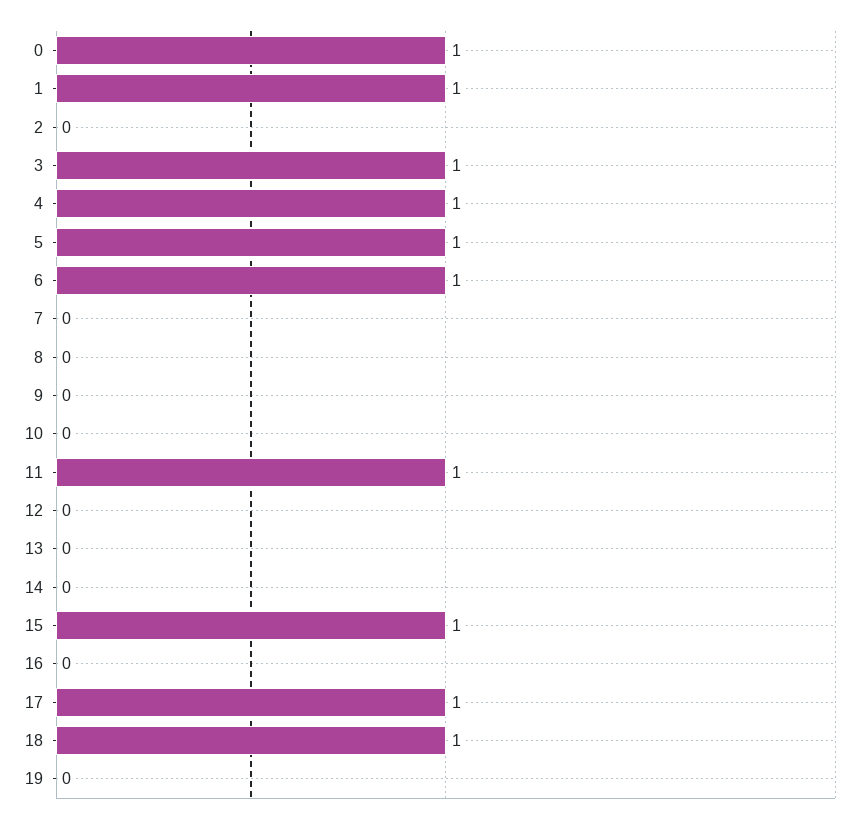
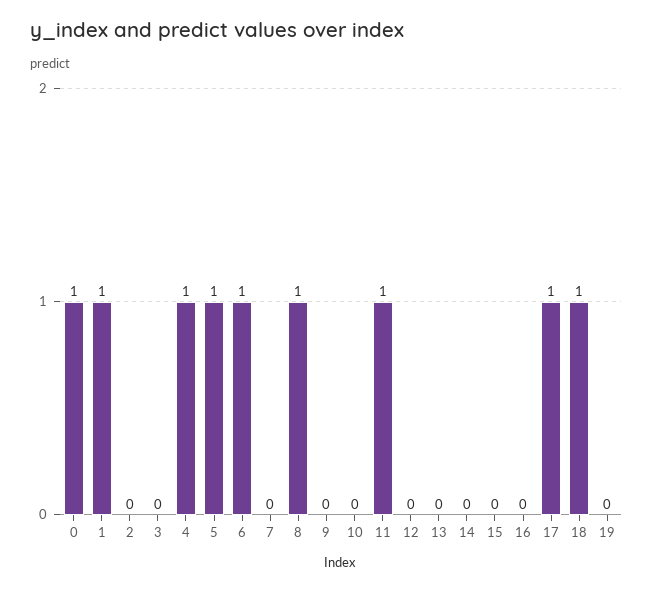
3: 1 -> 0
8: 0 -> 1
15: 1 -> 0

